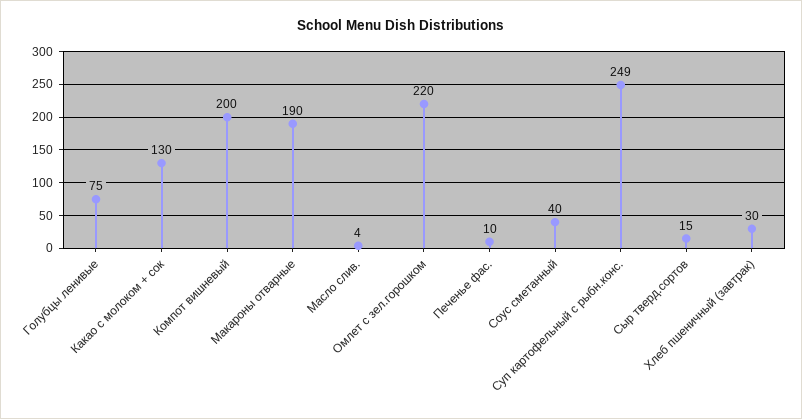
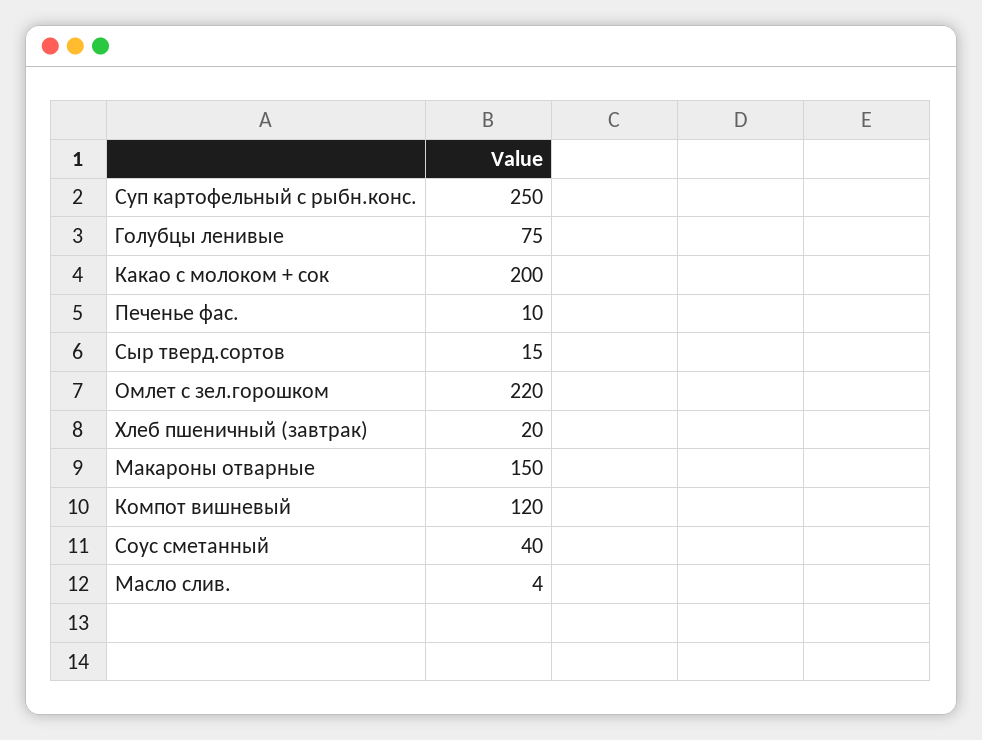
Какао с молоком + сок: 130 -> 200
Компот вишневый: 200 -> 120
Макароны отварные: 190 -> 150
Суп картофельный с рыбн.конс.: 249 -> 250
Хлеб пшеничный (завтрак): 30 -> 20

